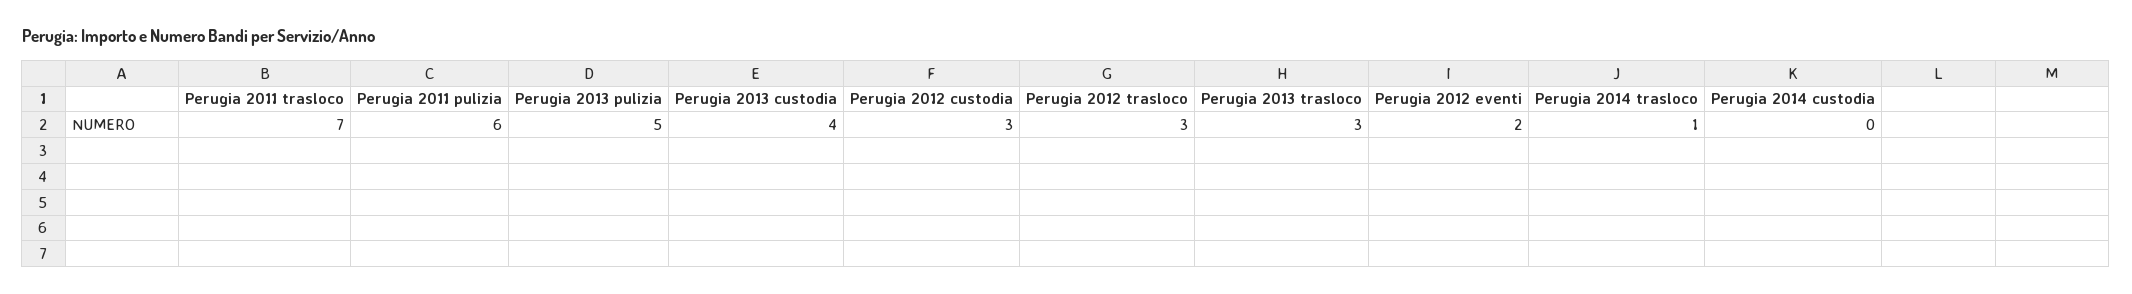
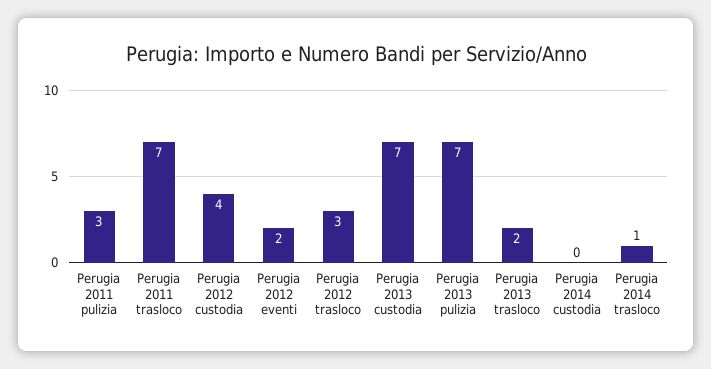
Perugia 2011 pulizia: 6 -> 3
Perugia 2013 pulizia: 5 -> 7
Perugia 2013 custodia: 4 -> 7
Perugia 2012 custodia: 3 -> 4
Perugia 2013 trasloco: 3 -> 2

